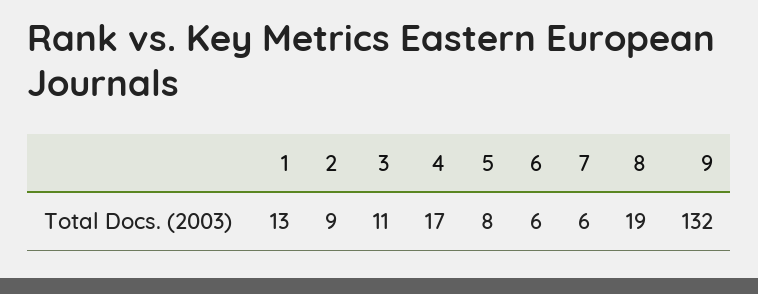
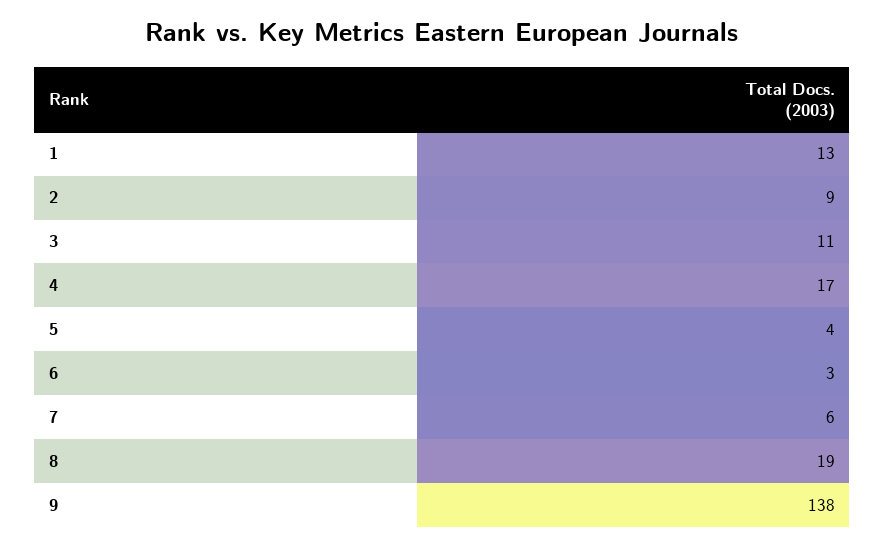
5: 8 -> 4
6: 6 -> 3
9: 132 -> 138

